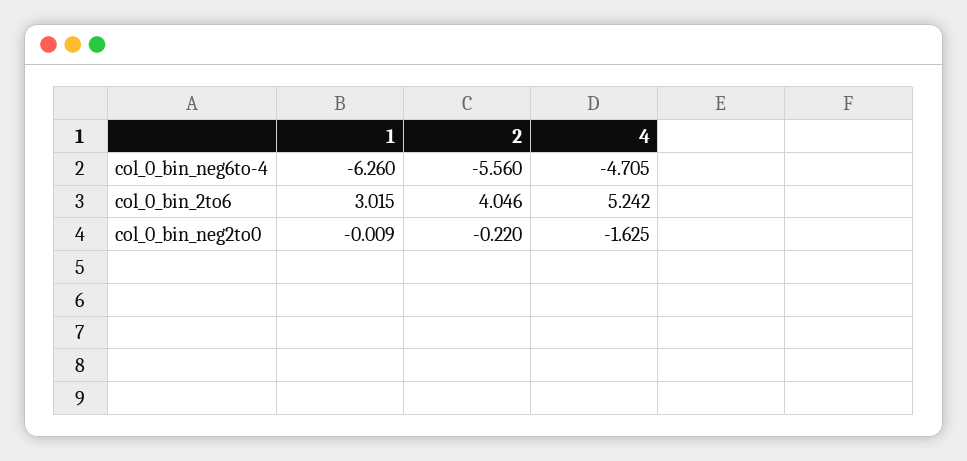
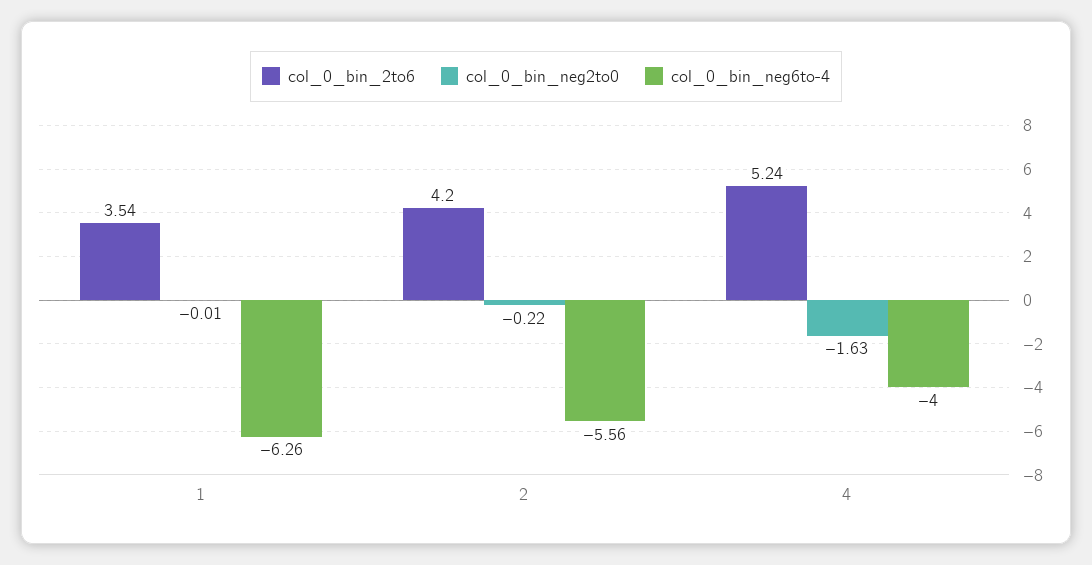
col_0_bin_neg6to-4, 4: -4.705 -> -4
col_0_bin_2to6, 1: 3.015 -> 3.54
col_0_bin_2to6, 2: 4.046 -> 4.2

